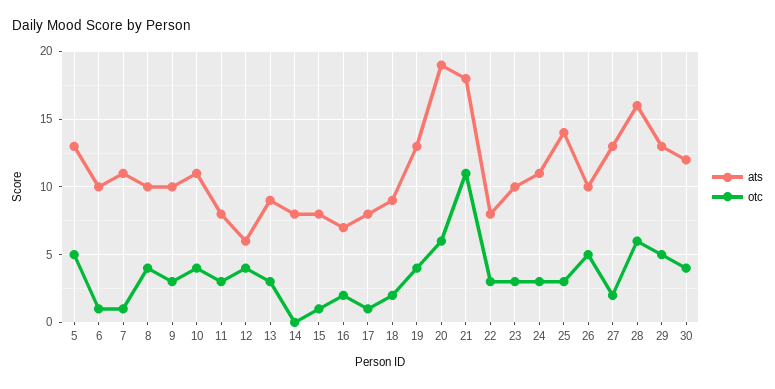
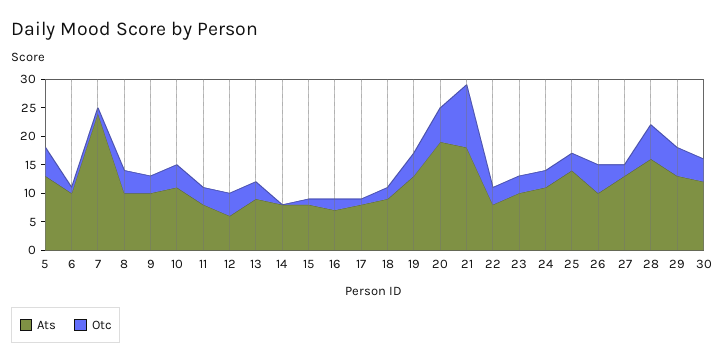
ats, 7: 11 -> 25

